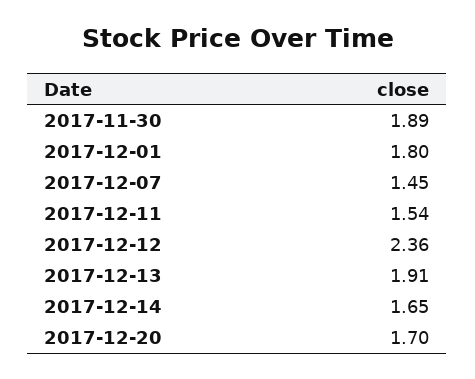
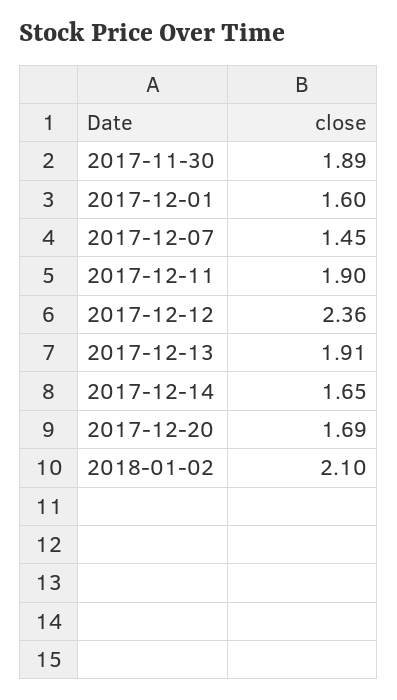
2017-12-01: 1.8 -> 1.6
2017-12-11: 1.54 -> 1.9
2017-12-20: 1.7 -> 1.69
2018-01-02: none -> 2.1

